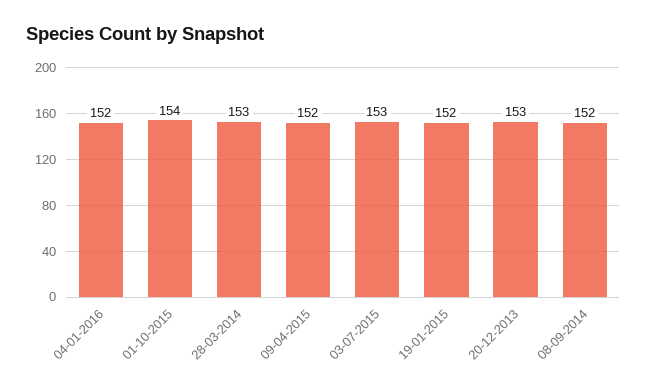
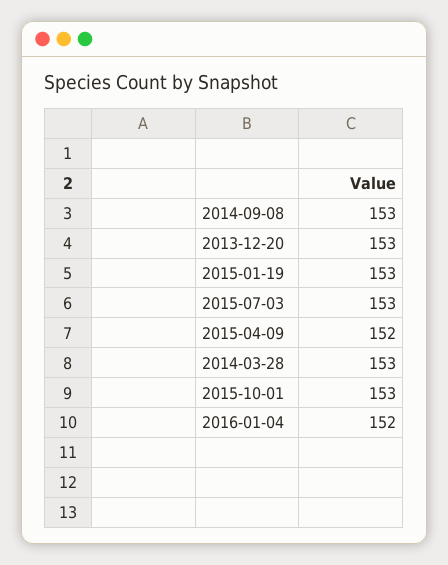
01-10-2015: 154 -> 153
19-01-2015: 152 -> 153
08-09-2014: 152 -> 153

